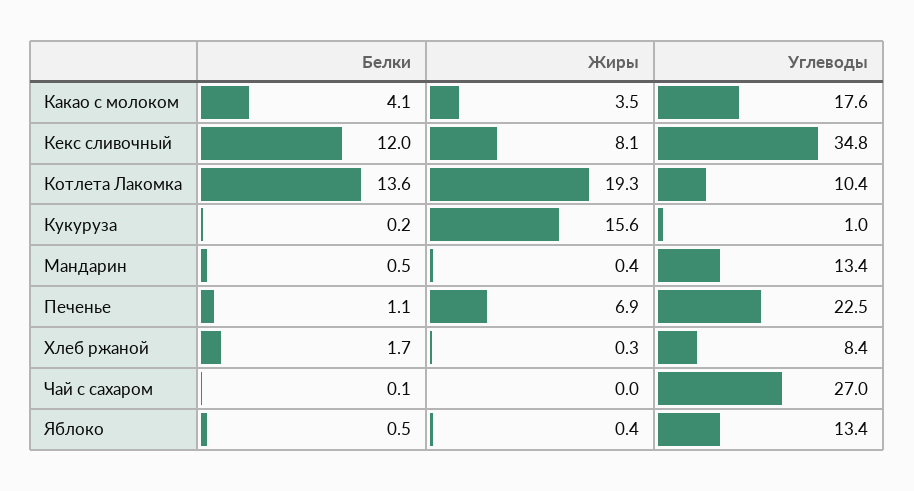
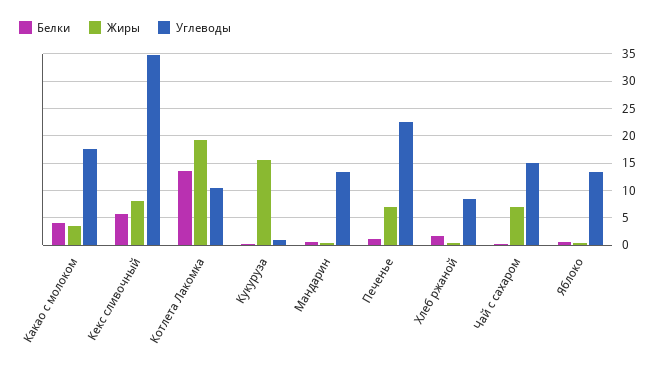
Белки, Кекс сливочный: 12 -> 5
Жиры, Чай с сахаром: 0 -> 7.5
Углеводы, Чай с сахаром: 27 -> 15

